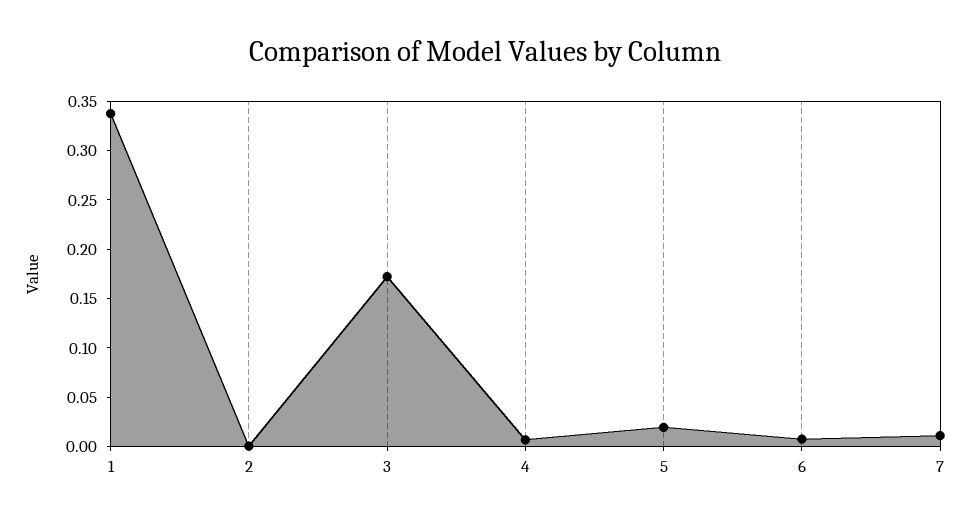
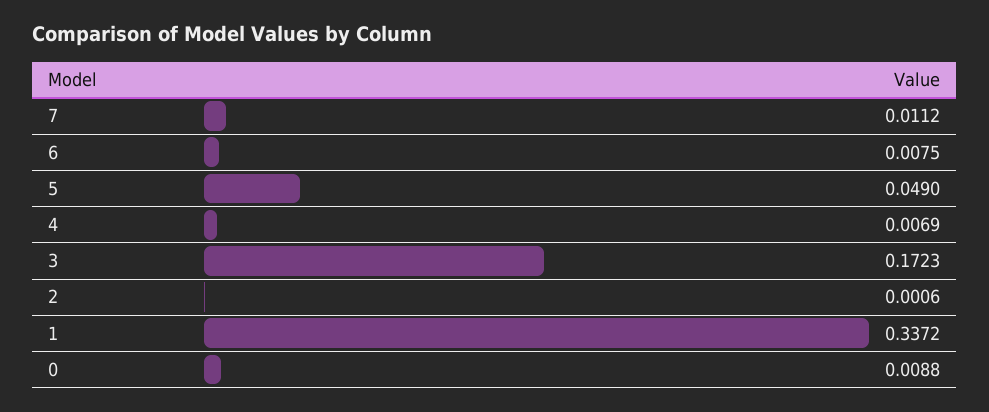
5: 0.02 -> 0.049
0: none -> 0.0088

